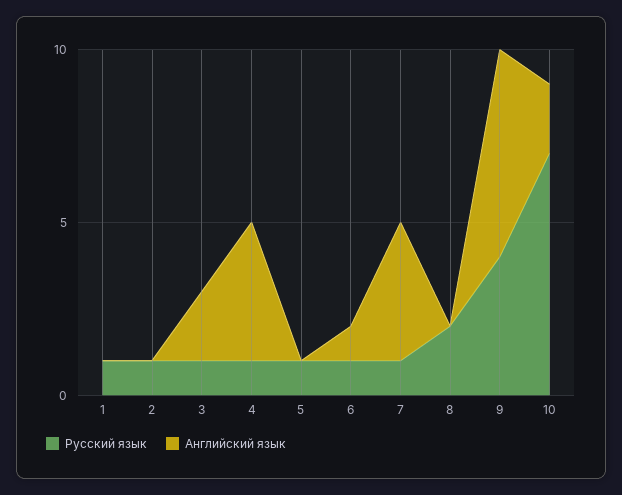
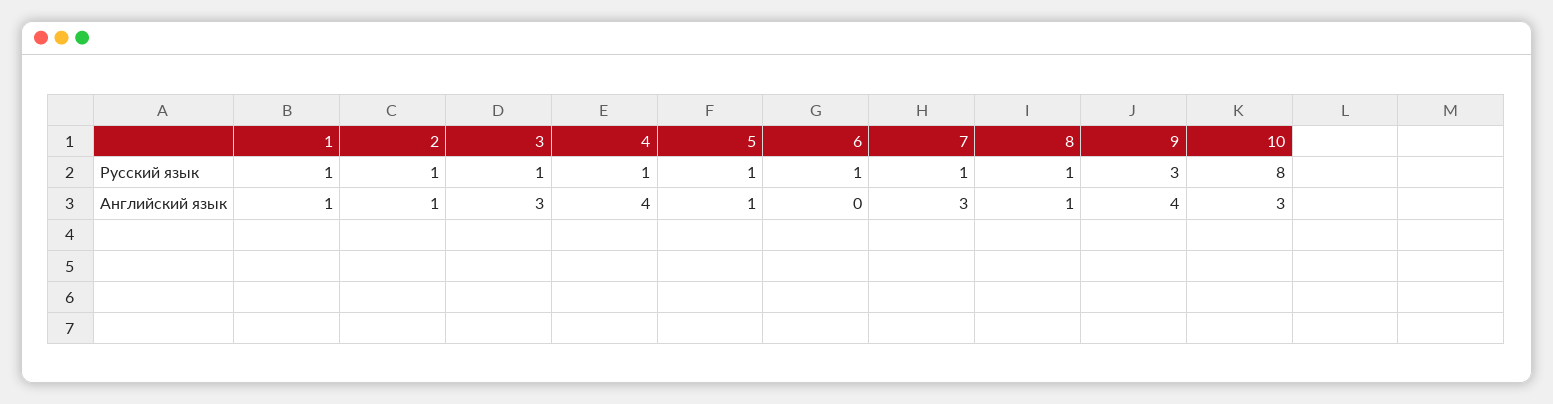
Английский язык, 1: 0 -> 1
Английский язык, 2: 0 -> 1
Английский язык, 3: 2 -> 3
Английский язык, 5: 0 -> 1
Английский язык, 6: 1 -> 0
Английский язык, 7: 4 -> 3
Русский язык, 8: 2 -> 1
Английский язык, 8: 0 -> 1
Русский язык, 9: 4 -> 3
Английский язык, 9: 6 -> 4
Русский язык, 10: 7 -> 8
Английский язык, 10: 2 -> 3

